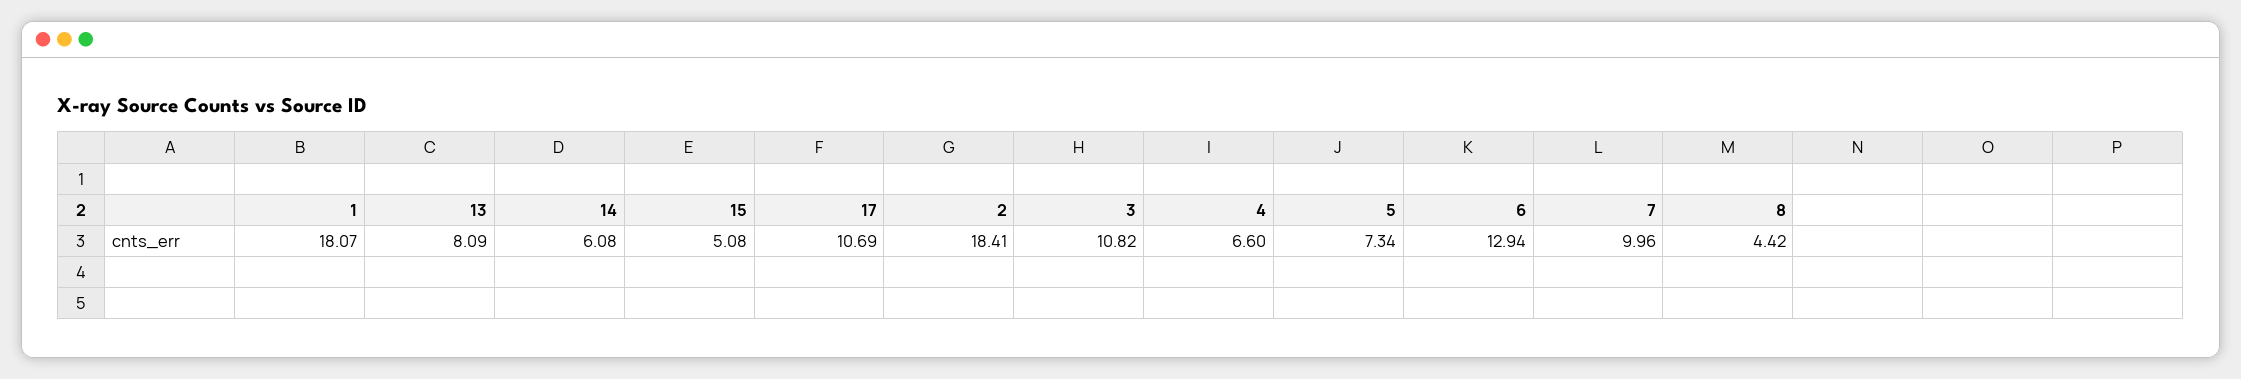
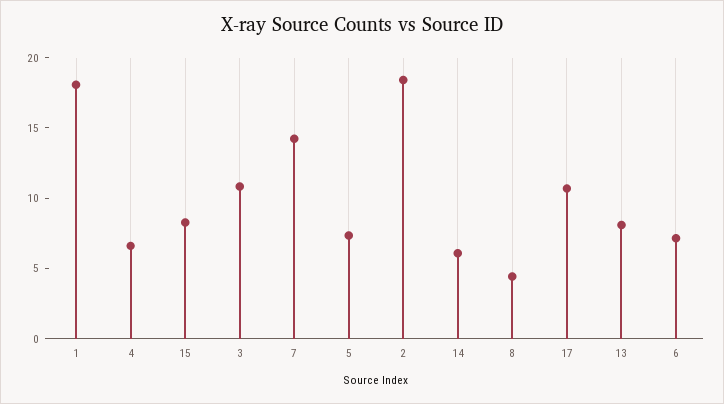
15: 5.08 -> 8
6: 12.94 -> 7
7: 9.96 -> 14

